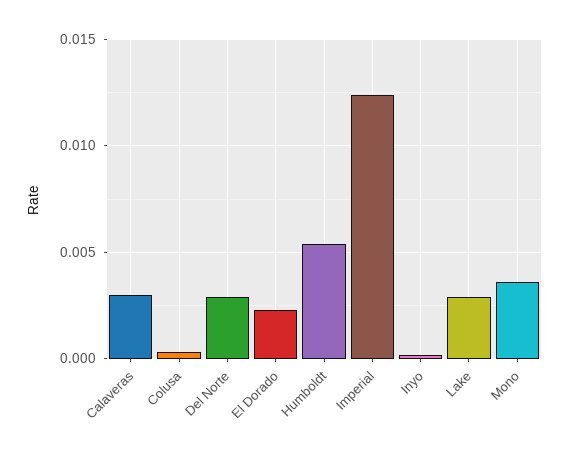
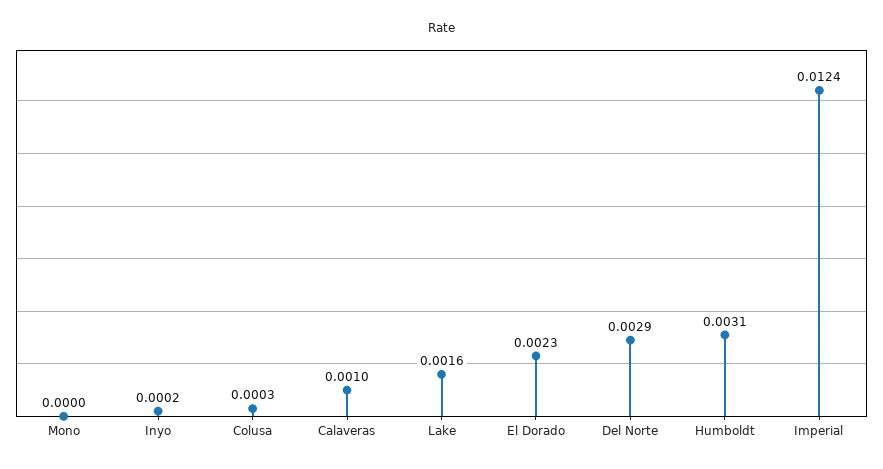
Calaveras: 0.003 -> 0.001
Humboldt: 0.0055 -> 0.0031
Lake: 0.003 -> 0.0016
Mono: 0.0035 -> 0

